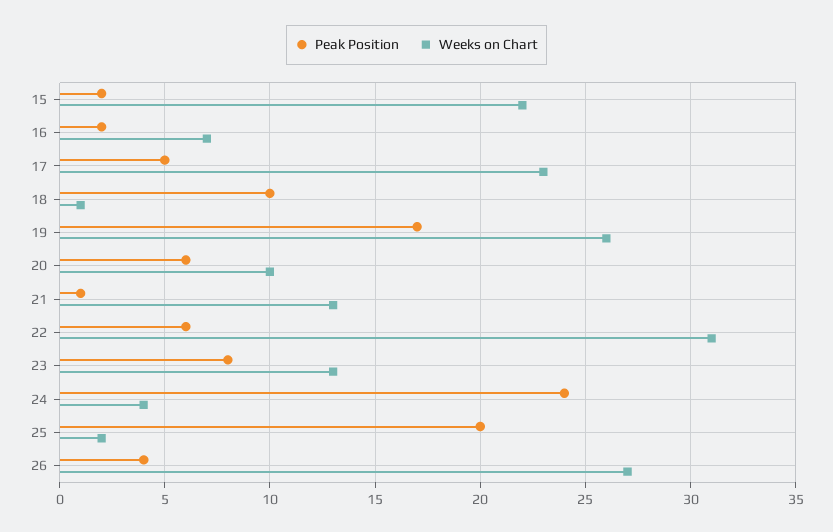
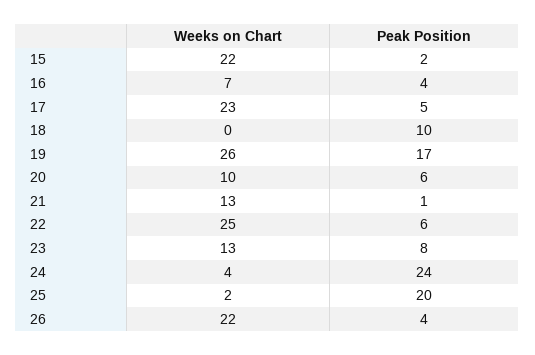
Peak Position, 16: 2 -> 4
Weeks on Chart, 18: 1 -> 0
Weeks on Chart, 22: 31 -> 25
Weeks on Chart, 26: 27 -> 22

